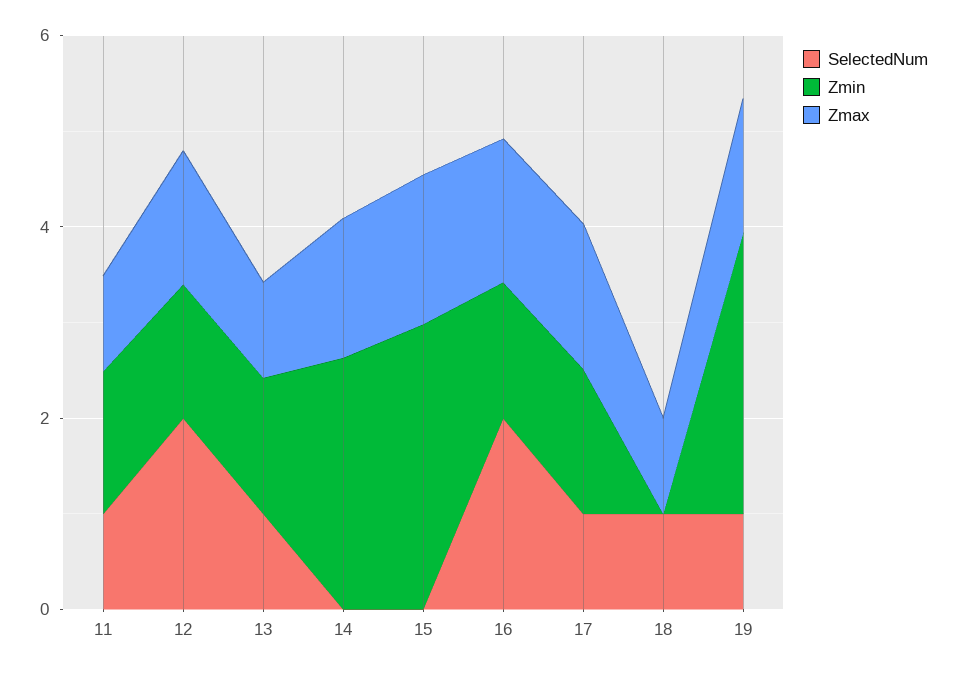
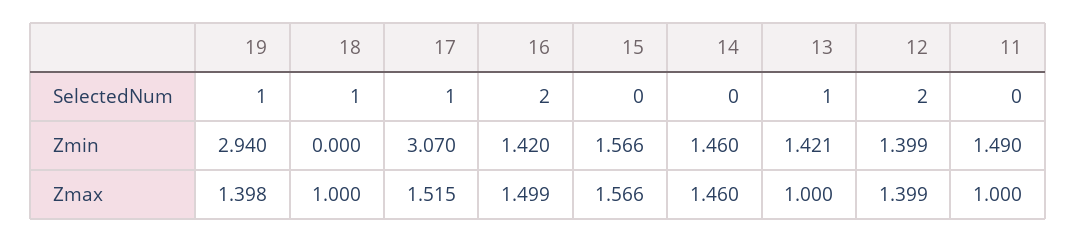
SelectedNum, 11: 1 -> 0
Zmin, 14: 2.5 -> 1.46
Zmin, 15: 3 -> 1.566
Zmin, 17: 1.5 -> 3.07

